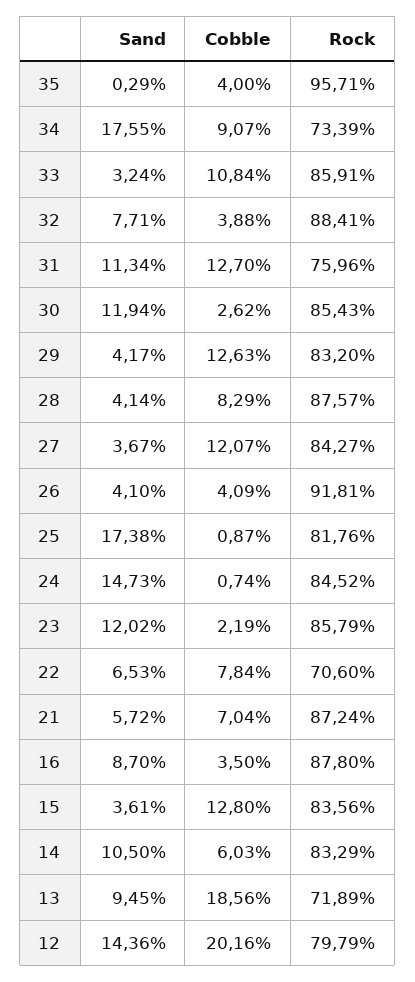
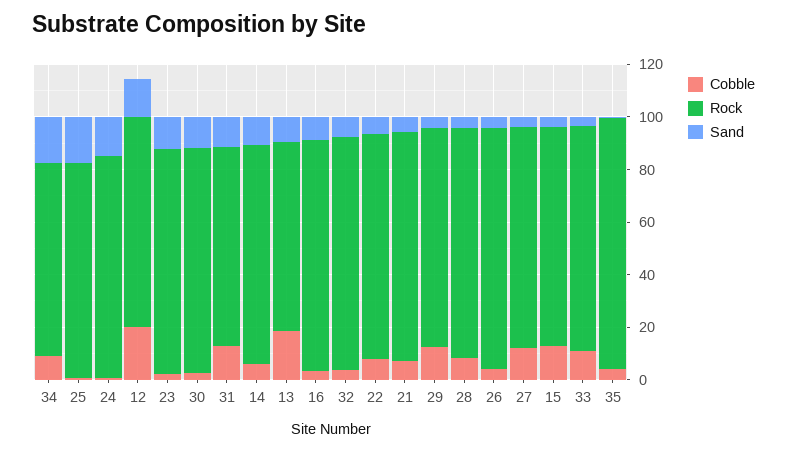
Rock, 22: 70.6 -> 85

